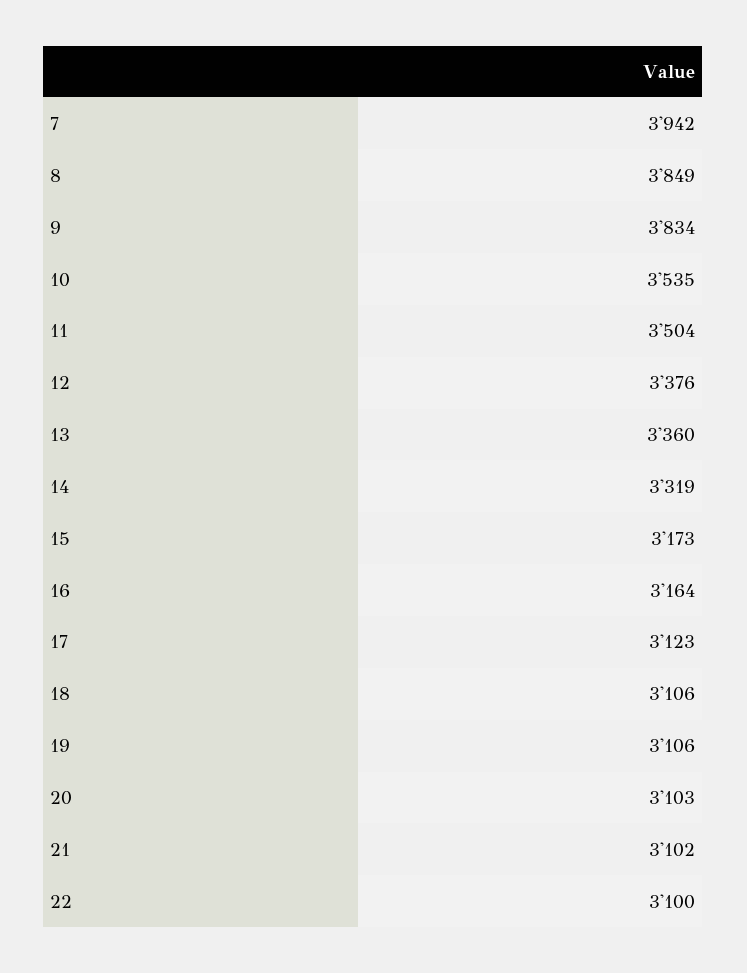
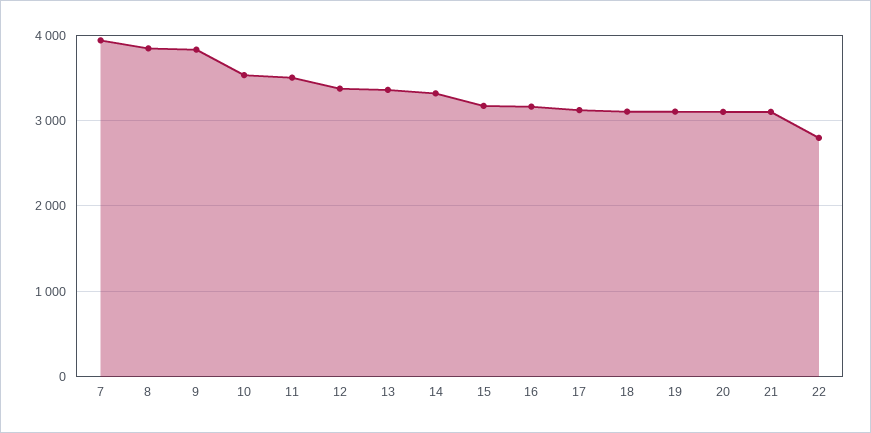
22: 3100 -> 2800

